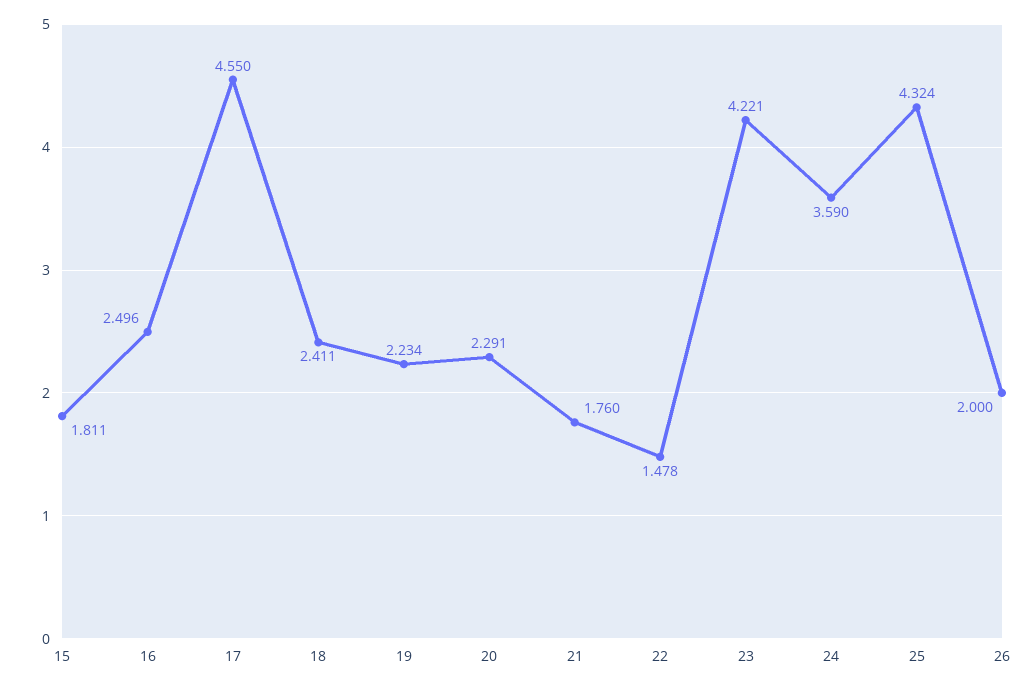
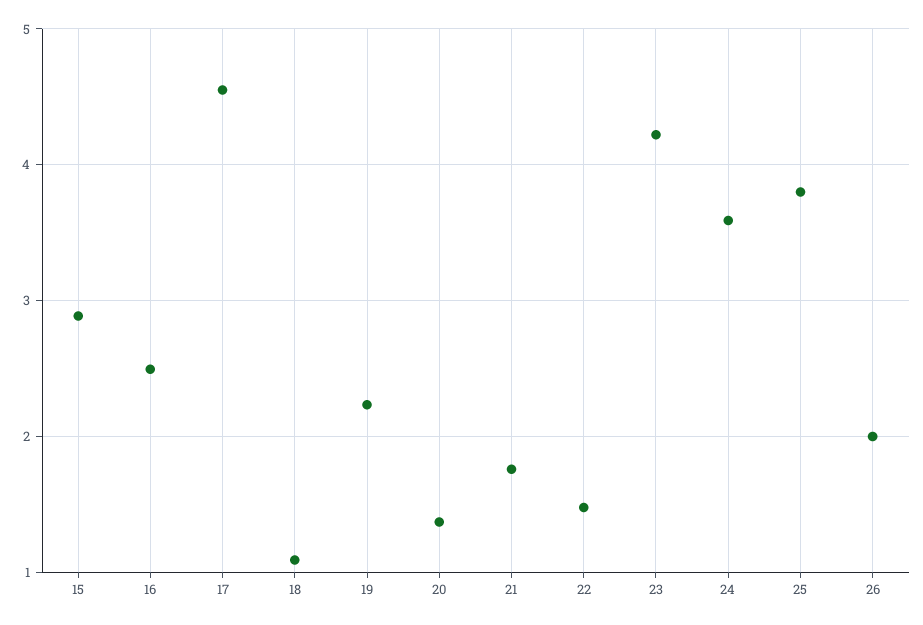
15: 1.811 -> 2.9
18: 2.411 -> 1.1
20: 2.291 -> 1.4
25: 4.324 -> 3.8

